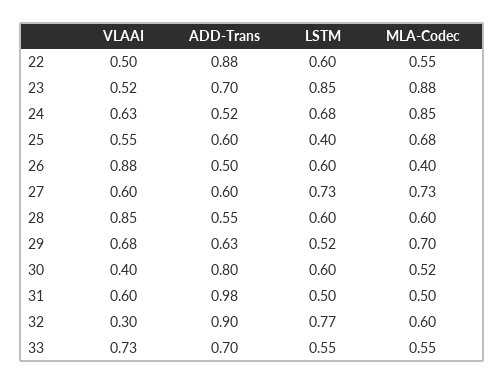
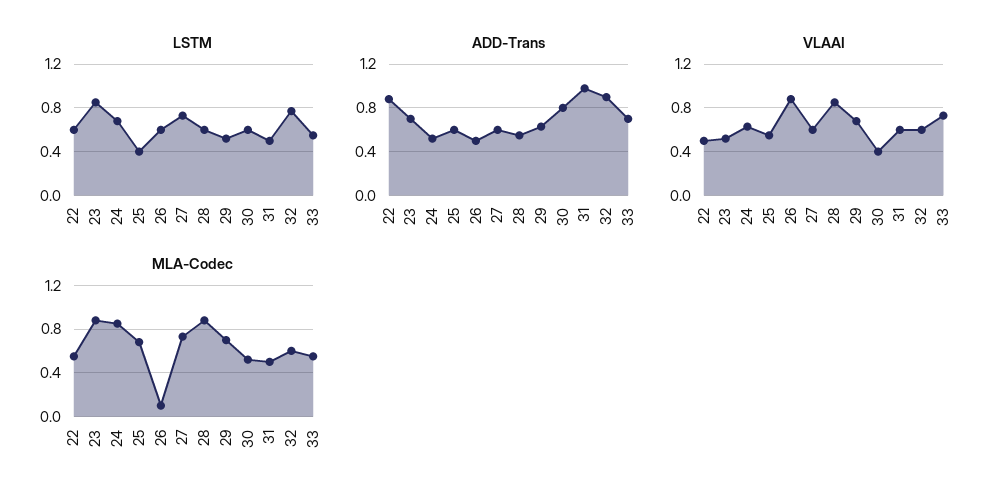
MLA-Codec, 26: 0.4 -> 0.1
MLA-Codec, 28: 0.6 -> 0.9
VLAAI, 32: 0.3 -> 0.6

